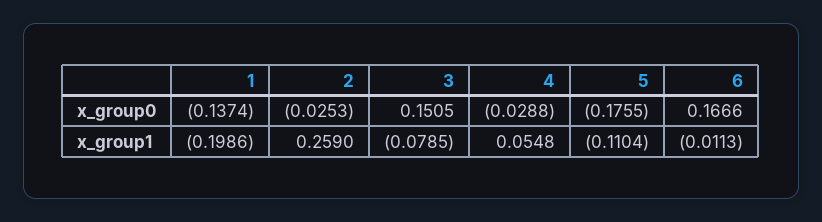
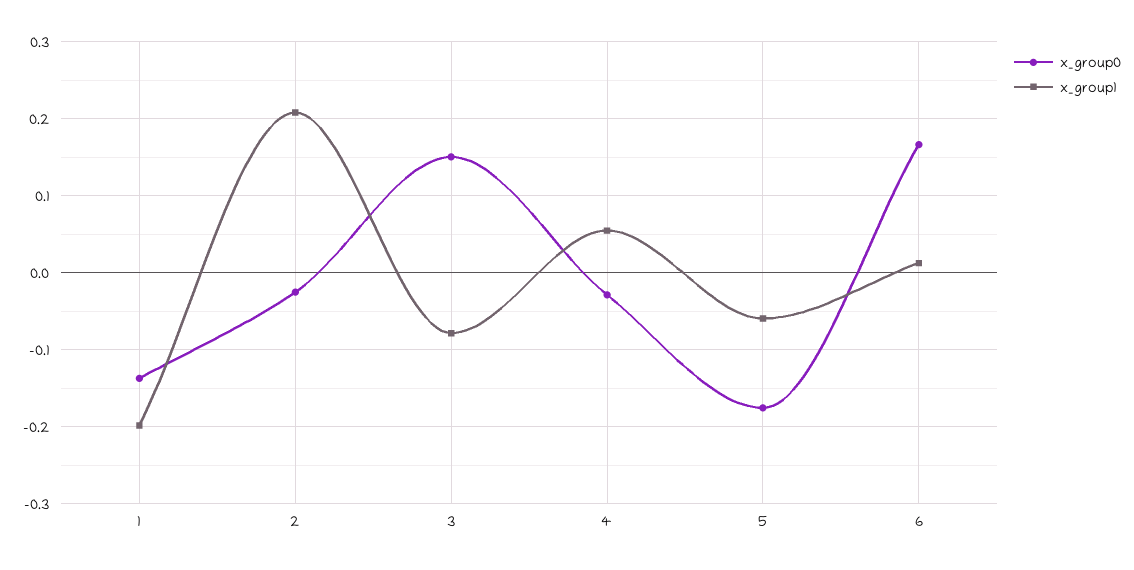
x_group1, 2: 0.259 -> 0.21
x_group1, 5: -0.1104 -> -0.06
x_group1, 6: -0.0113 -> 0.01

